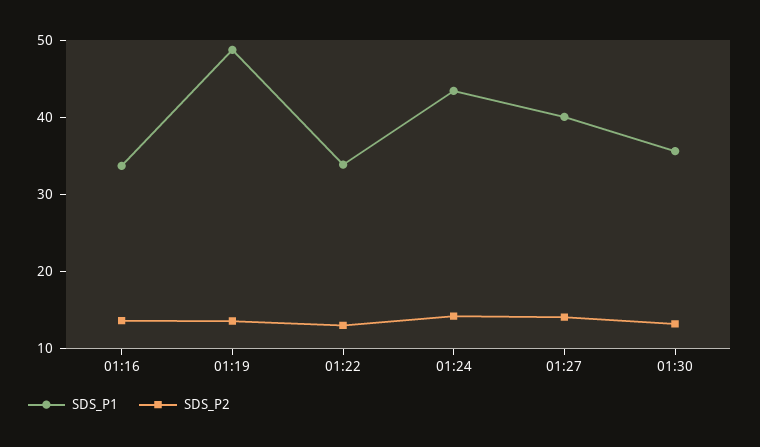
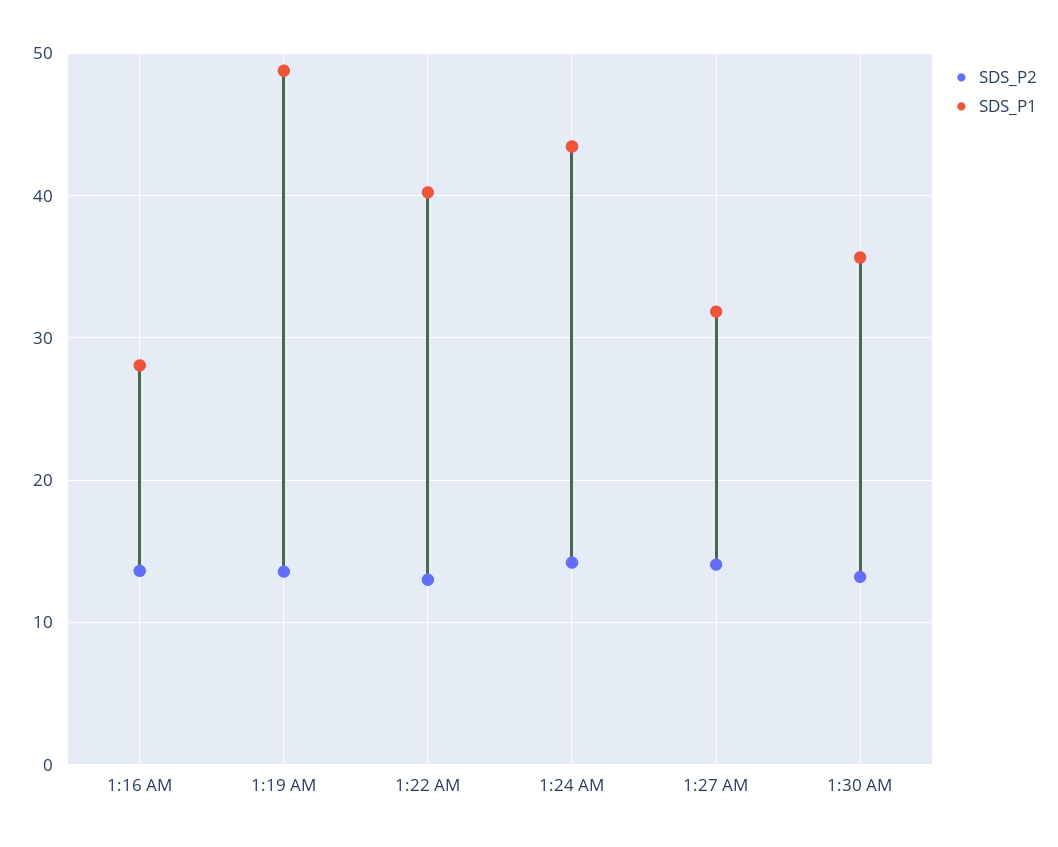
SDS_P1, 01:16: 34 -> 28
SDS_P1, 01:22: 34 -> 40
SDS_P1, 01:27: 40 -> 32

